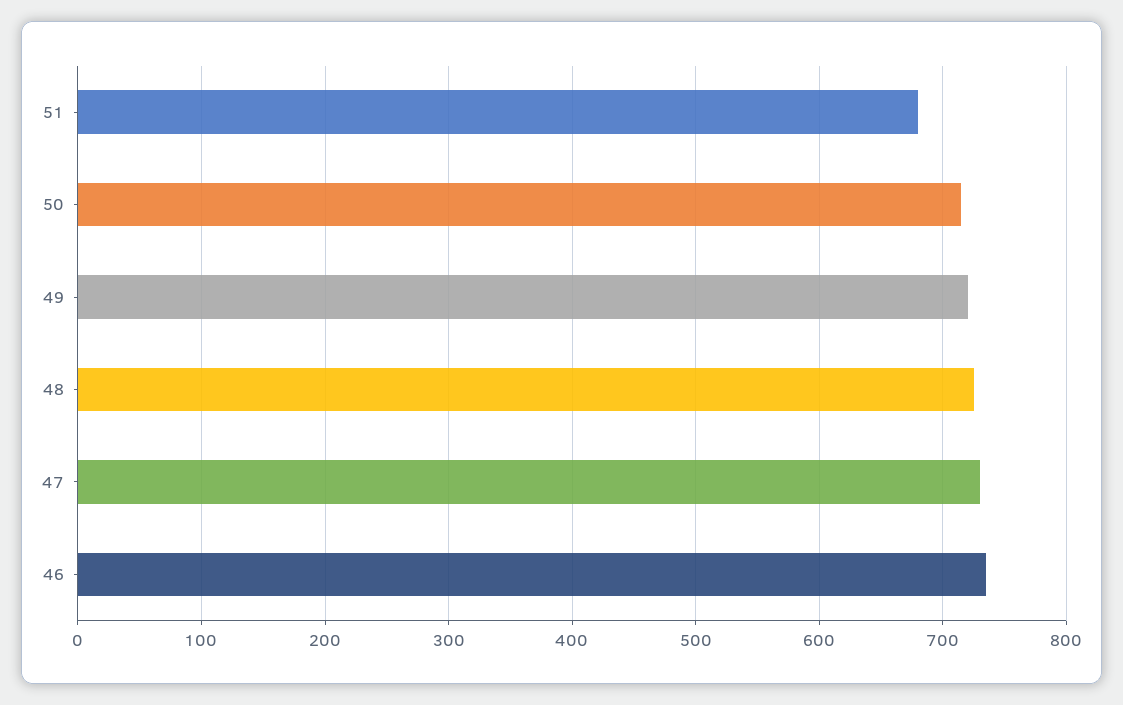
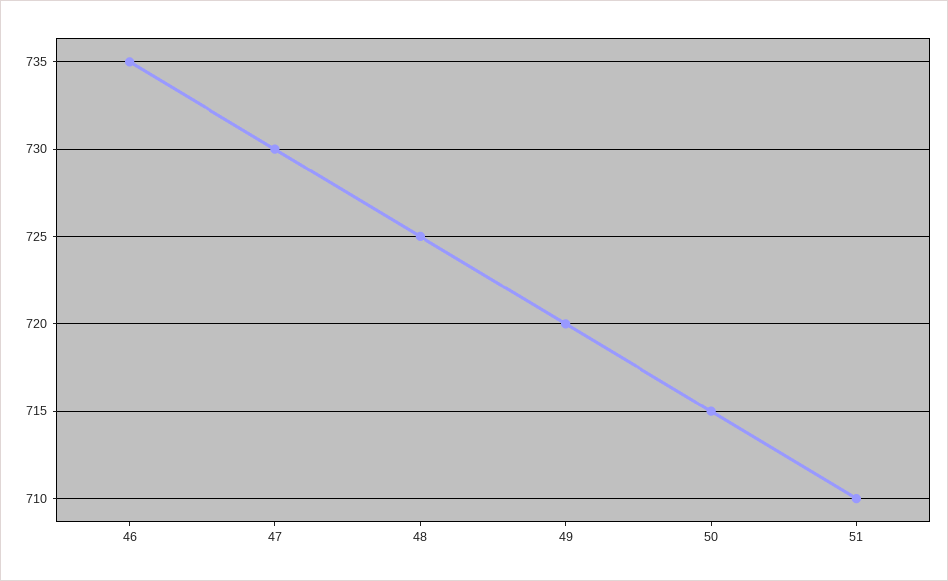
51: 680 -> 710

